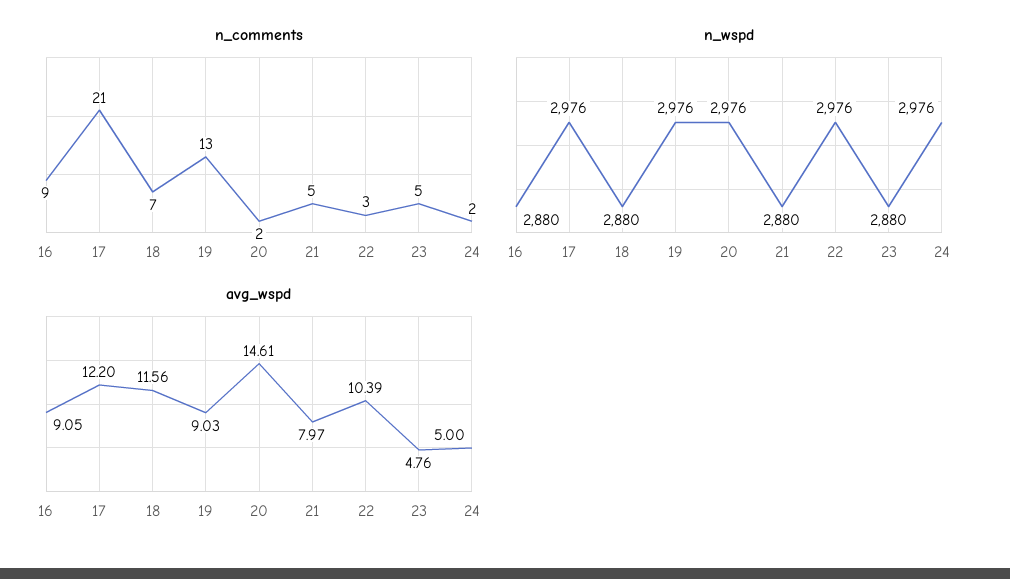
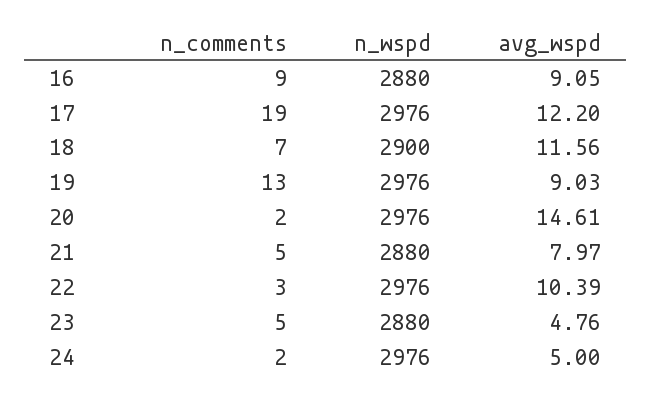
n_comments, 17: 21 -> 19
n_wspd, 18: 2880 -> 2900

